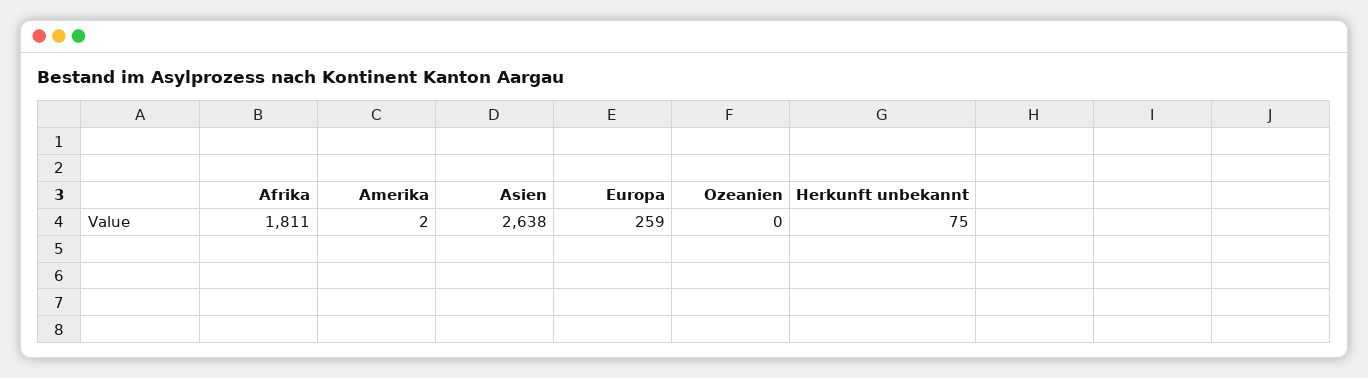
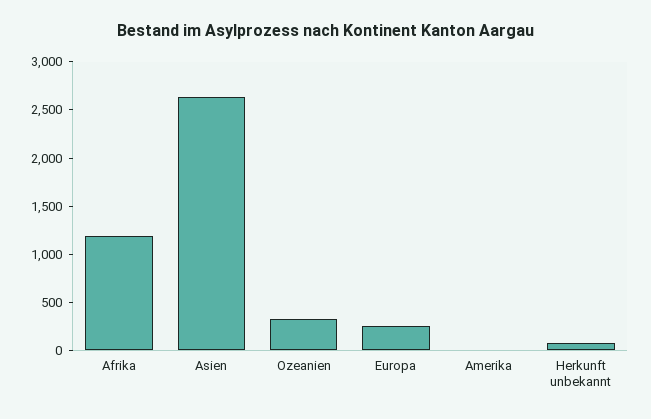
Afrika: 1811 -> 1200
Ozeanien: 0 -> 300

